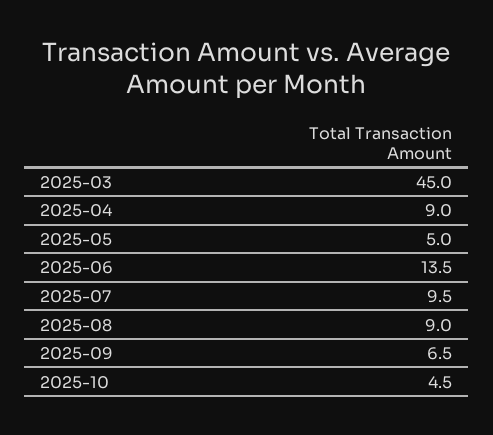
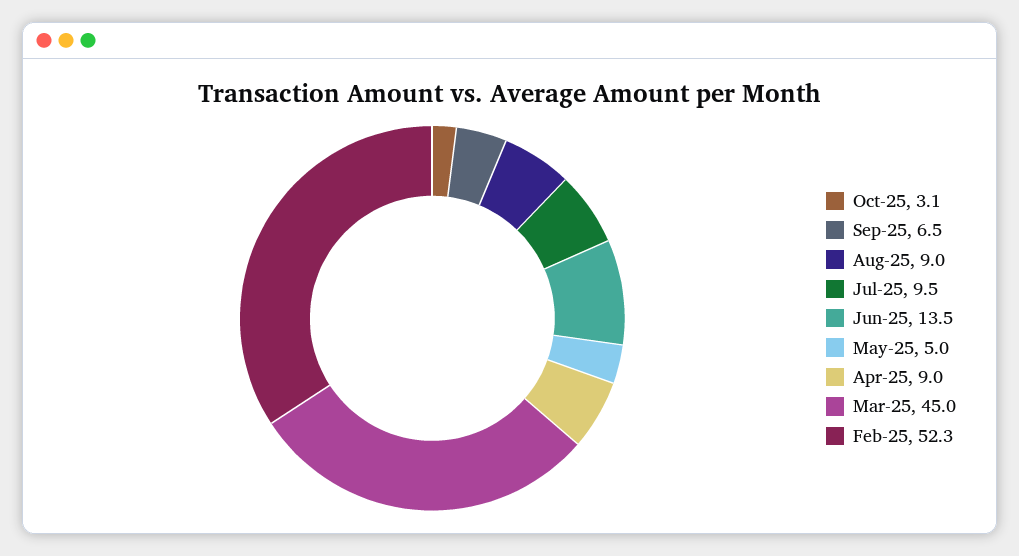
2025-10: 4.5 -> 3.1
Feb-25: none -> 52.3

